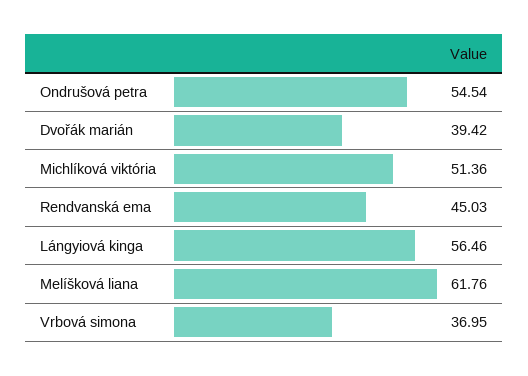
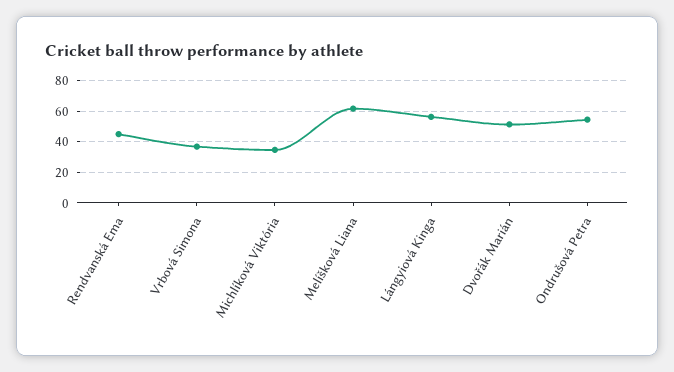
Dvořák marián: 39.42 -> 50
Michlíková viktória: 51.36 -> 35

